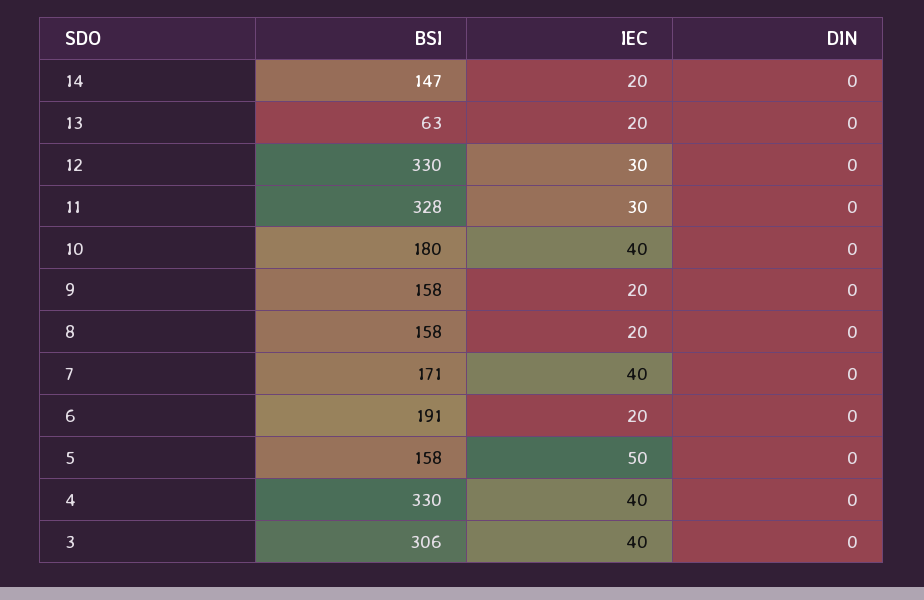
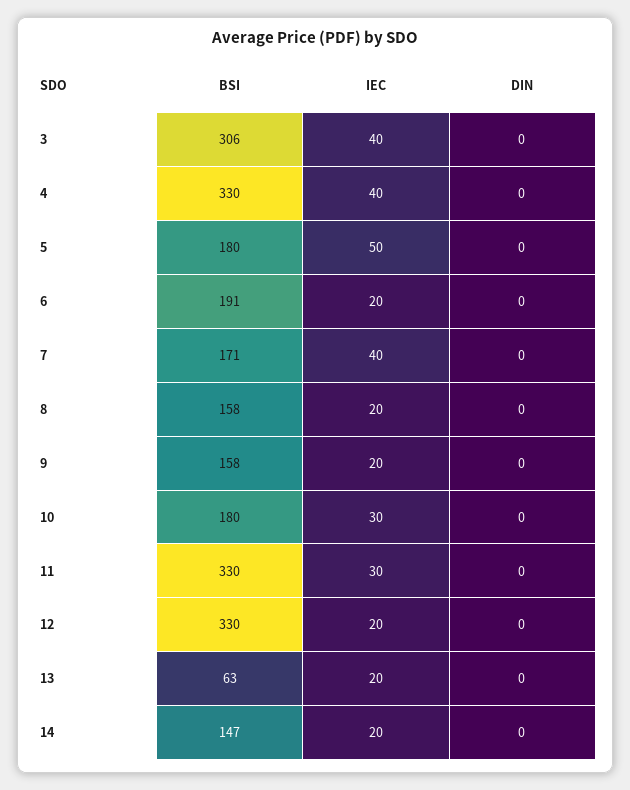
IEC, 12: 30 -> 20
BSI, 11: 328 -> 330
IEC, 10: 40 -> 30
BSI, 5: 158 -> 180

